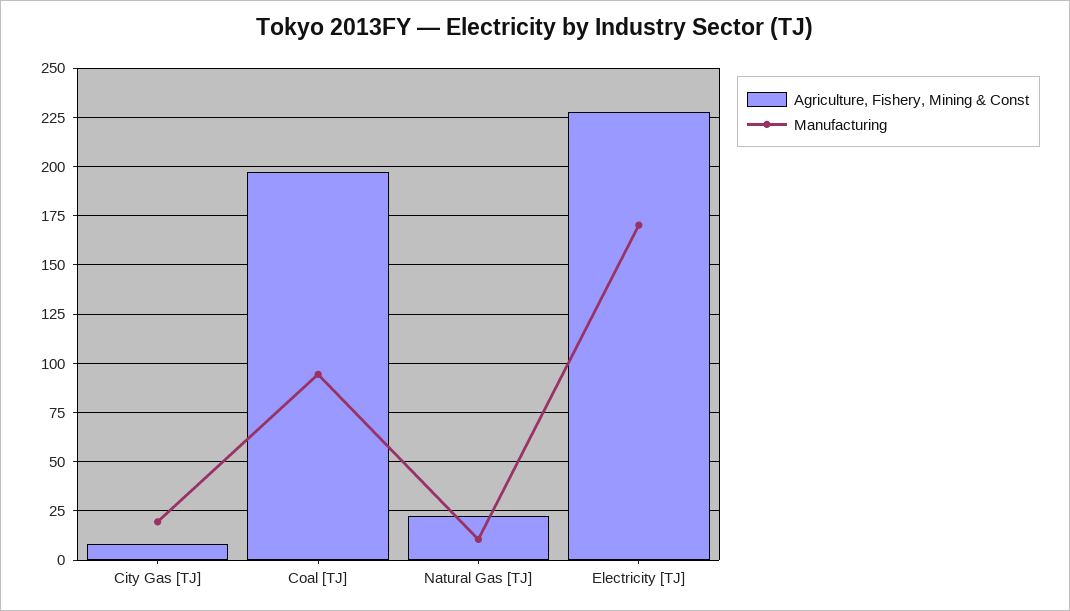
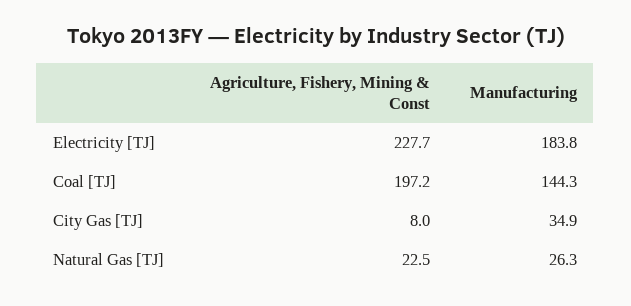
Manufacturing, City Gas [TJ]: 20 -> 34.9
Manufacturing, Coal [TJ]: 95 -> 144.3
Manufacturing, Natural Gas [TJ]: 10 -> 26.3
Manufacturing, Electricity [TJ]: 170 -> 183.8

